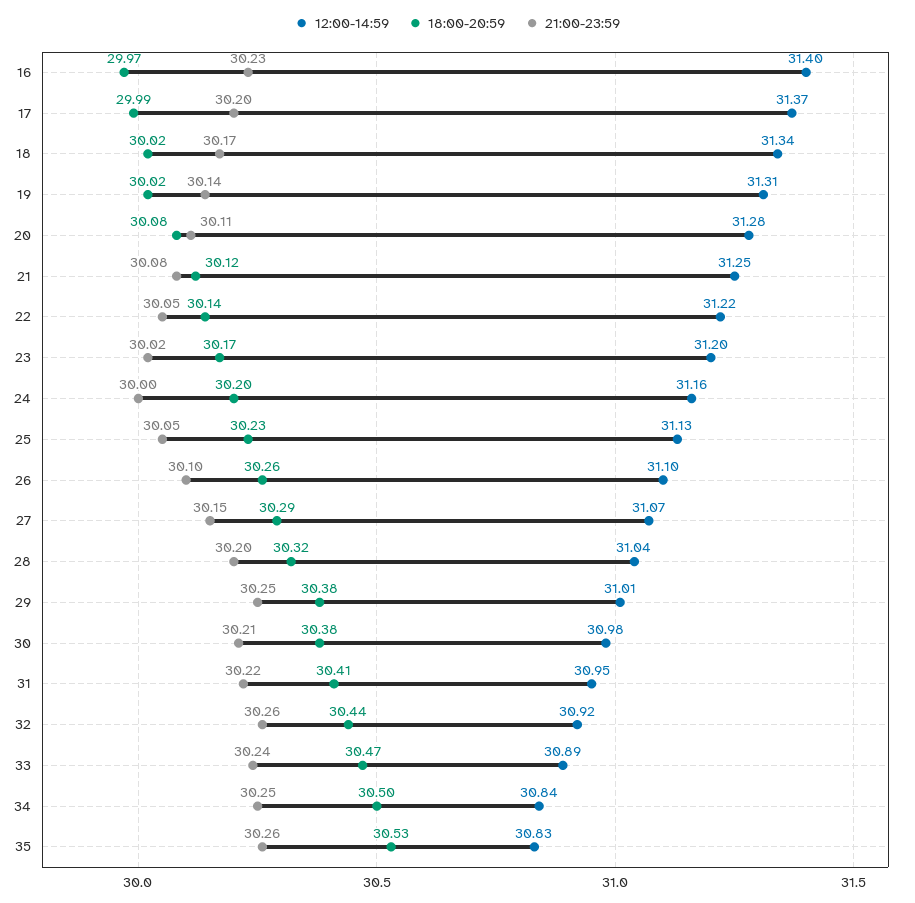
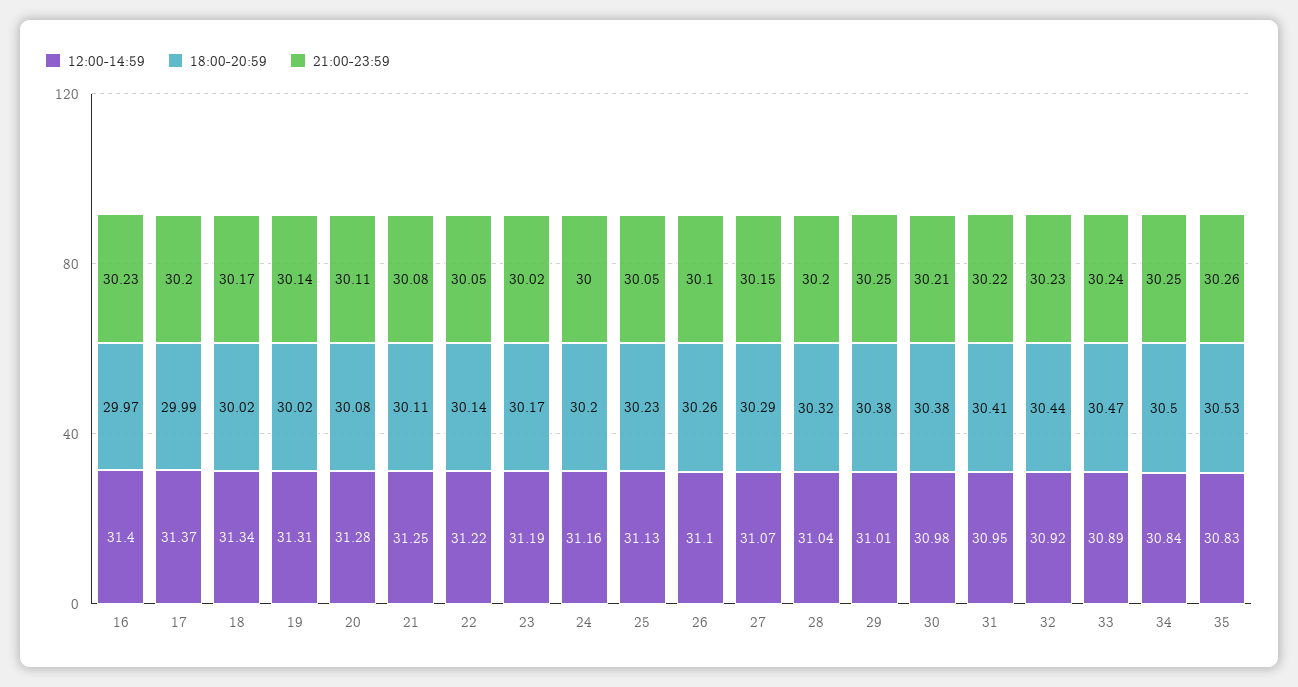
18:00-20:59, 21: 30.12 -> 30.11
12:00-14:59, 23: 31.2 -> 31.19
21:00-23:59, 32: 30.26 -> 30.23

